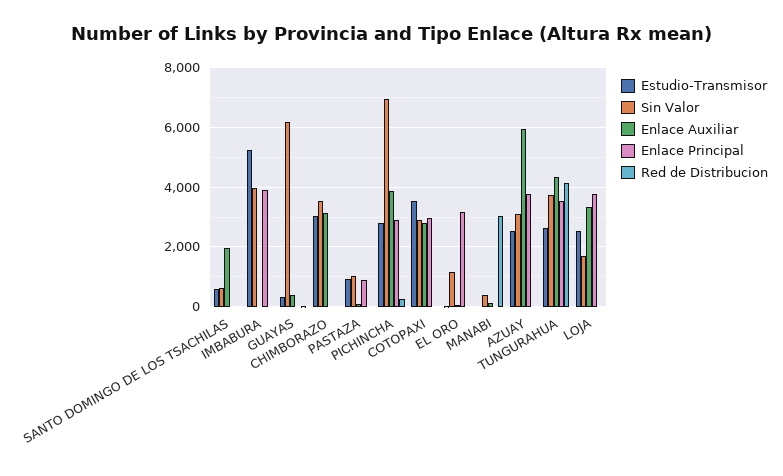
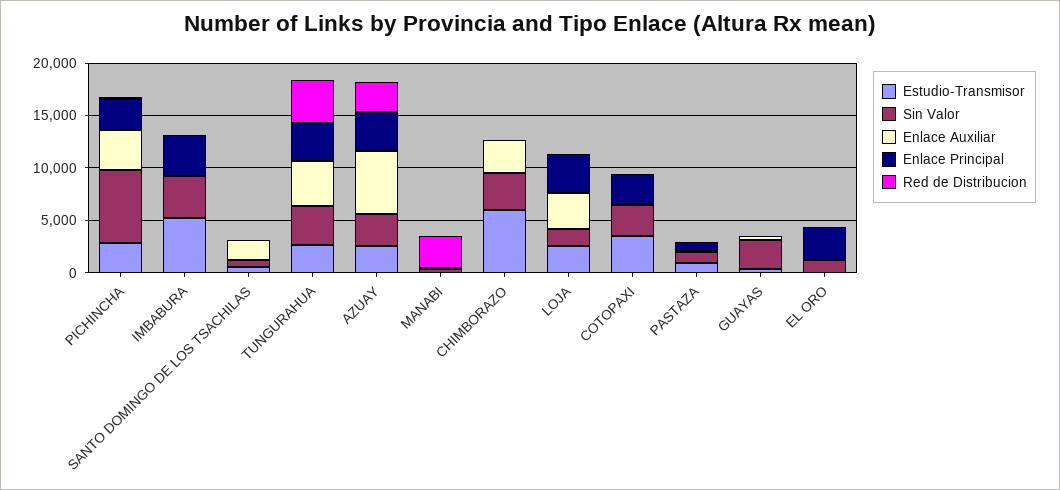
Sin Valor, GUAYAS: 6250 -> 3000
Estudio-Transmisor, CHIMBORAZO: 3000 -> 6000
Enlace Auxiliar, COTOPAXI: 2750 -> 0
Red de Distribucion, AZUAY: 0 -> 3000

